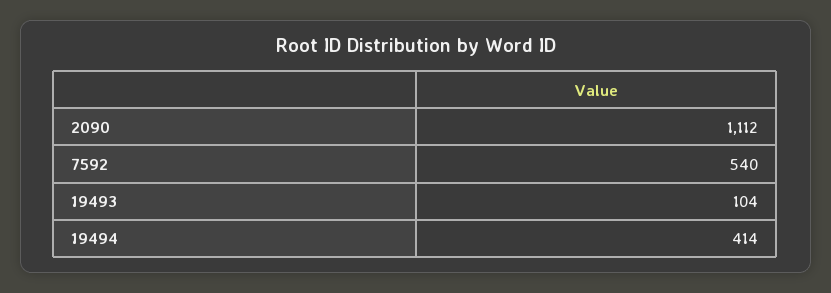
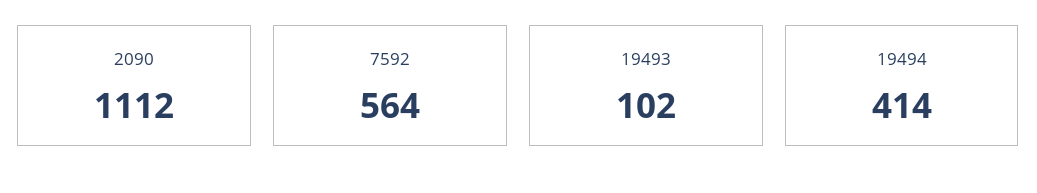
7592: 540 -> 564
19493: 104 -> 102

